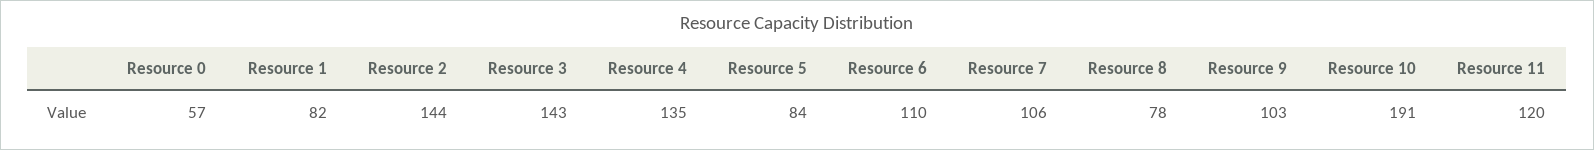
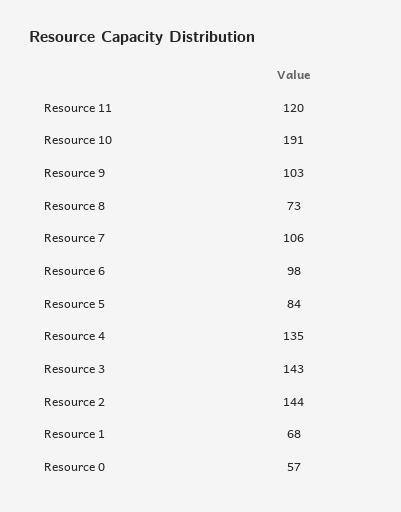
Resource 1: 82 -> 68
Resource 6: 110 -> 98
Resource 8: 78 -> 73

